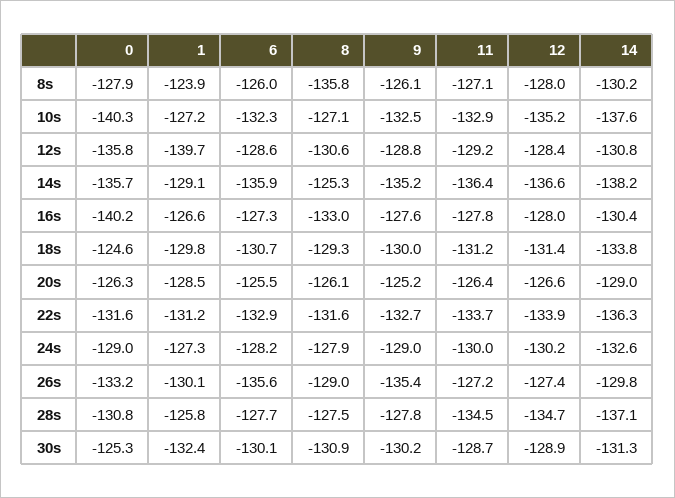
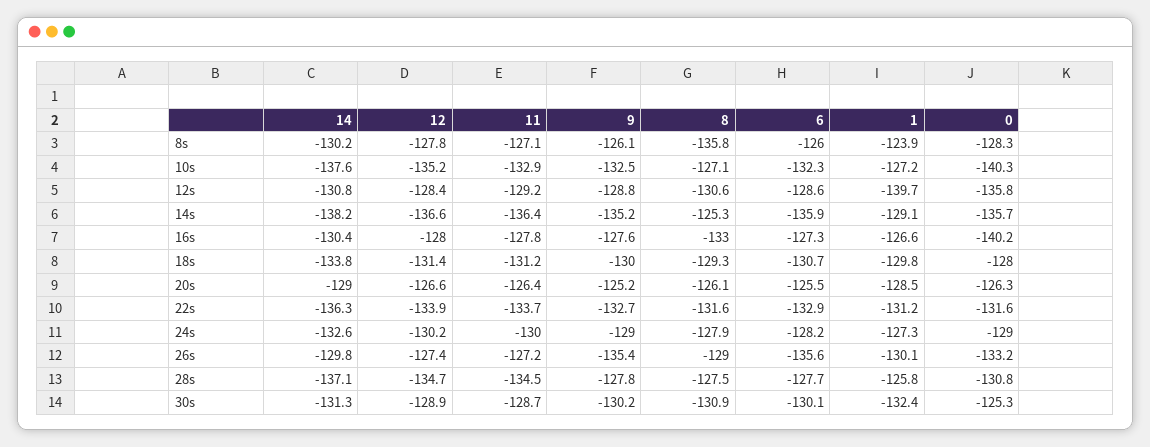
0, 8s: -127.9 -> -128.3
12, 8s: -128 -> -127.8
0, 18s: -124.6 -> -128

